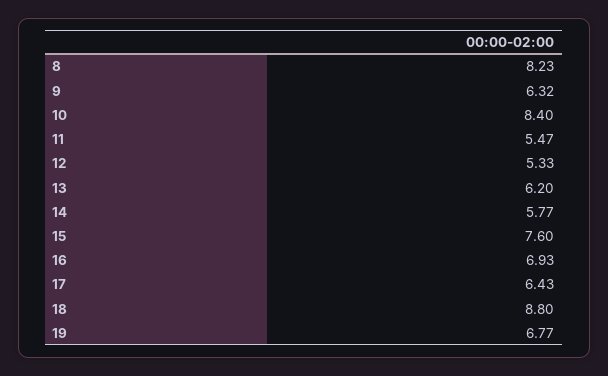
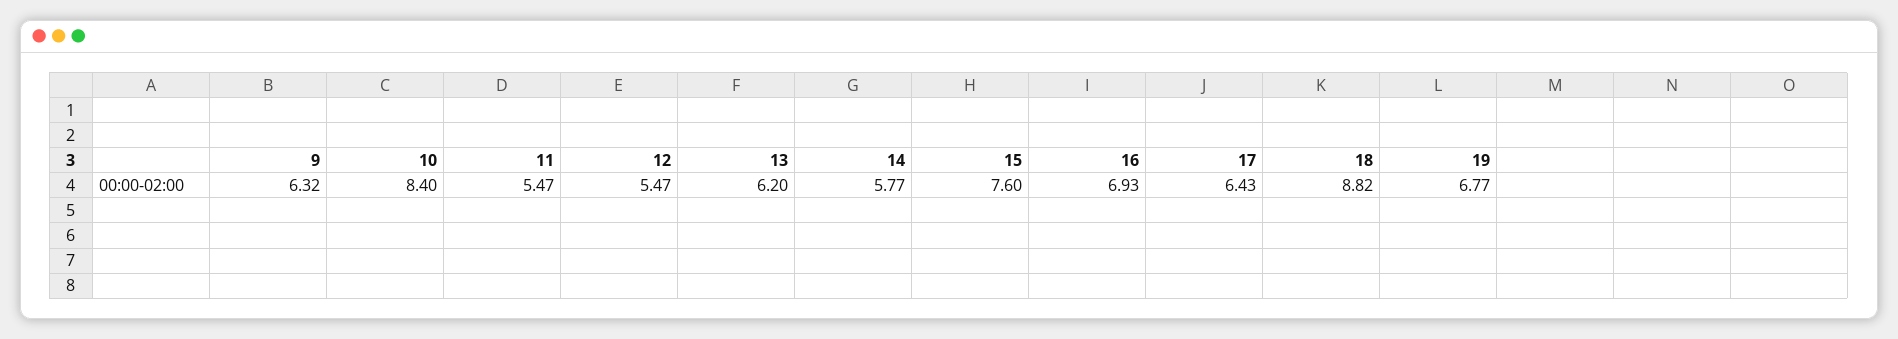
8: 8.23 -> none
12: 5.33 -> 5.47
18: 8.8 -> 8.82

